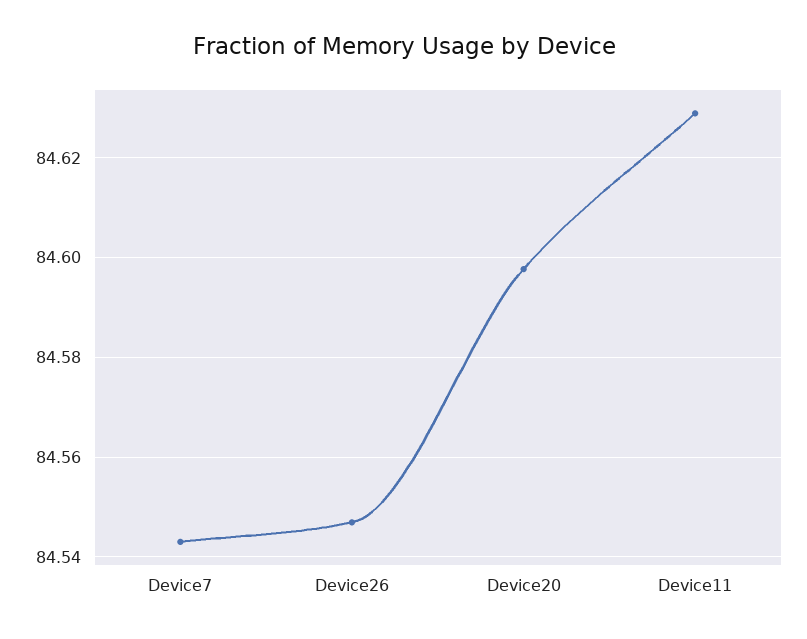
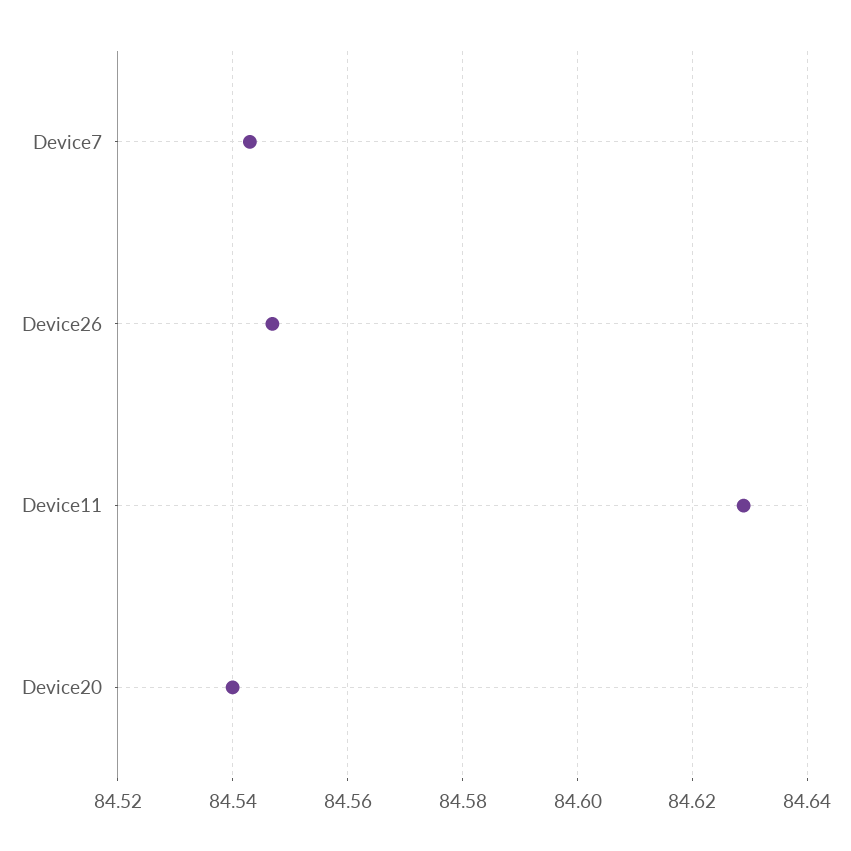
Device20: 84.598 -> 84.54

